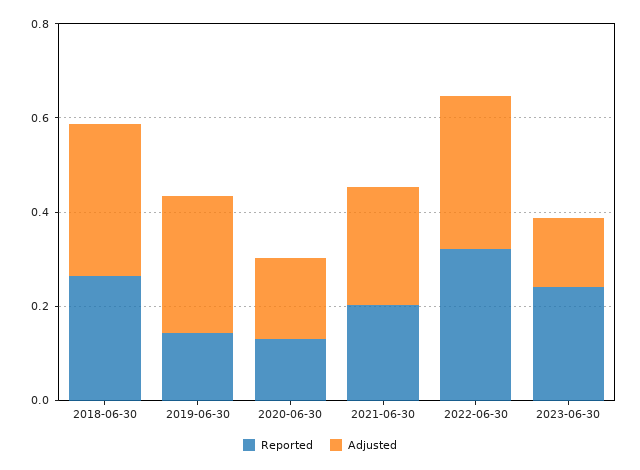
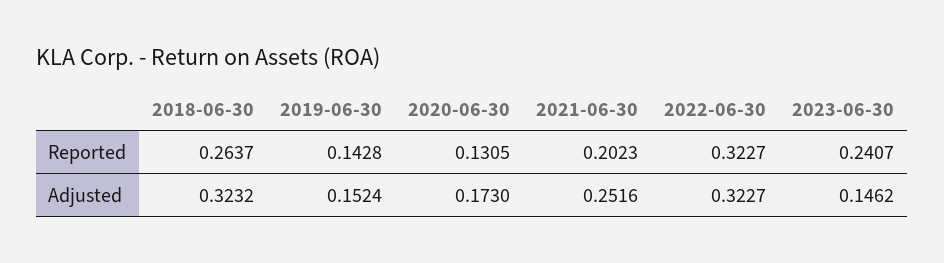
Adjusted, 2019-06-30: 0.3 -> 0.1524

